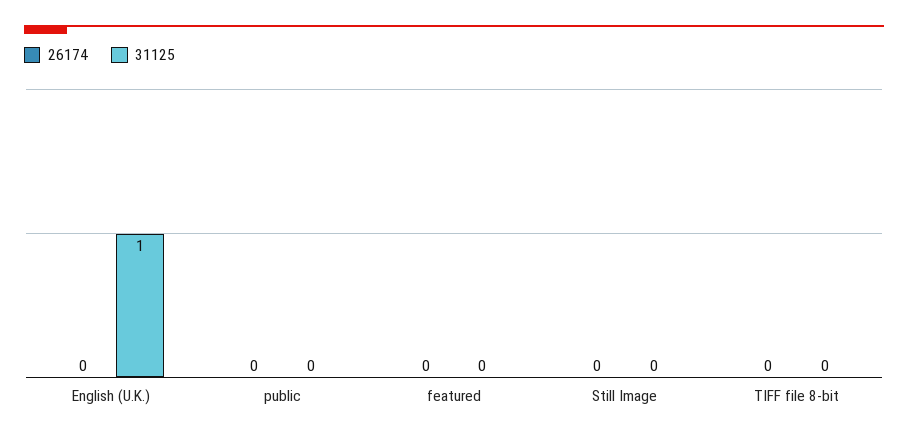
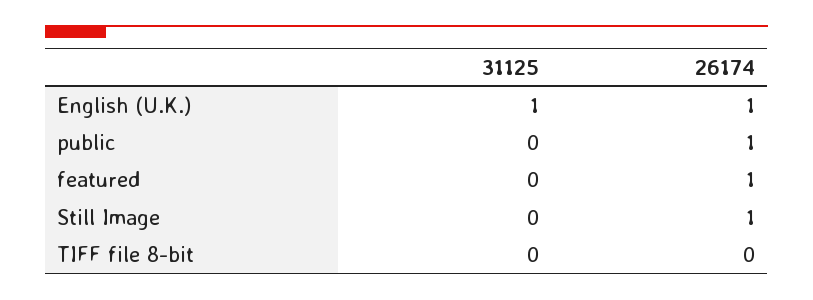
26174, English (U.K.): 0 -> 1
26174, public: 0 -> 1
26174, featured: 0 -> 1
26174, Still Image: 0 -> 1

